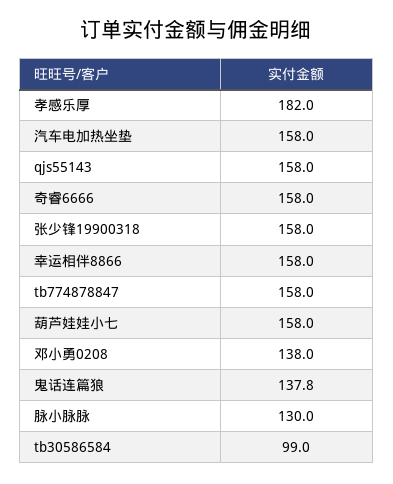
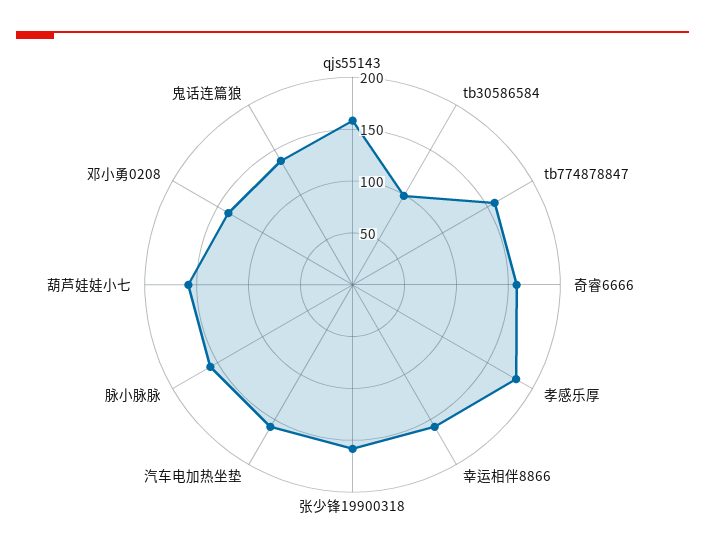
脉小脉脉: 130 -> 160

